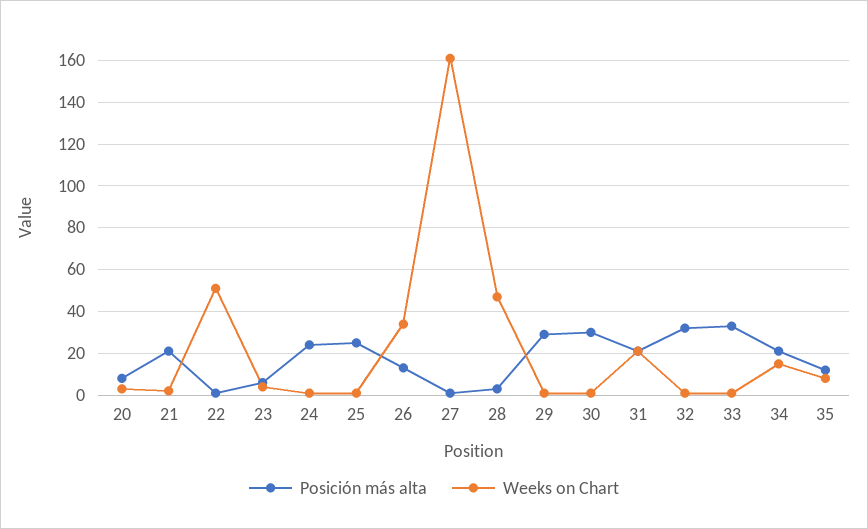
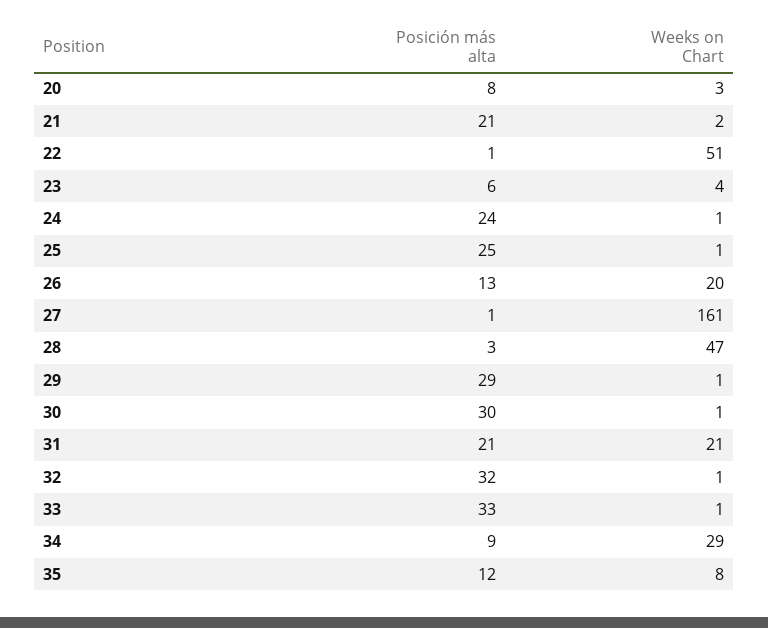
Weeks on Chart, 26: 35 -> 20
Posición más alta, 34: 20 -> 9
Weeks on Chart, 34: 15 -> 29

